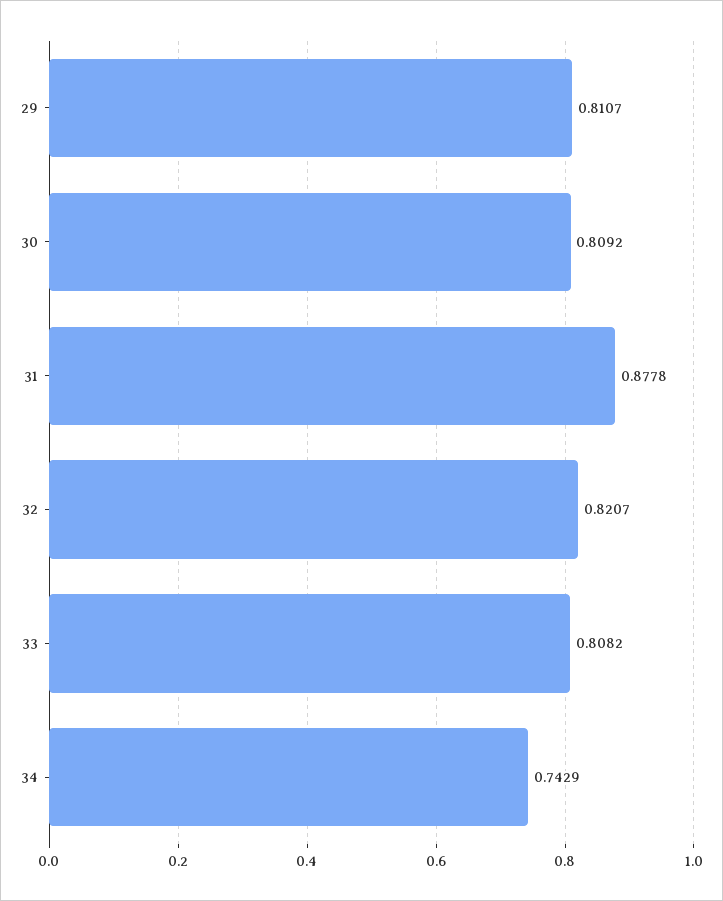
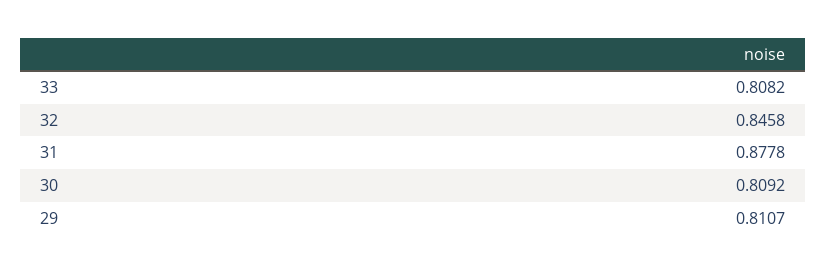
32: 0.8207 -> 0.8458
34: 0.7429 -> none

